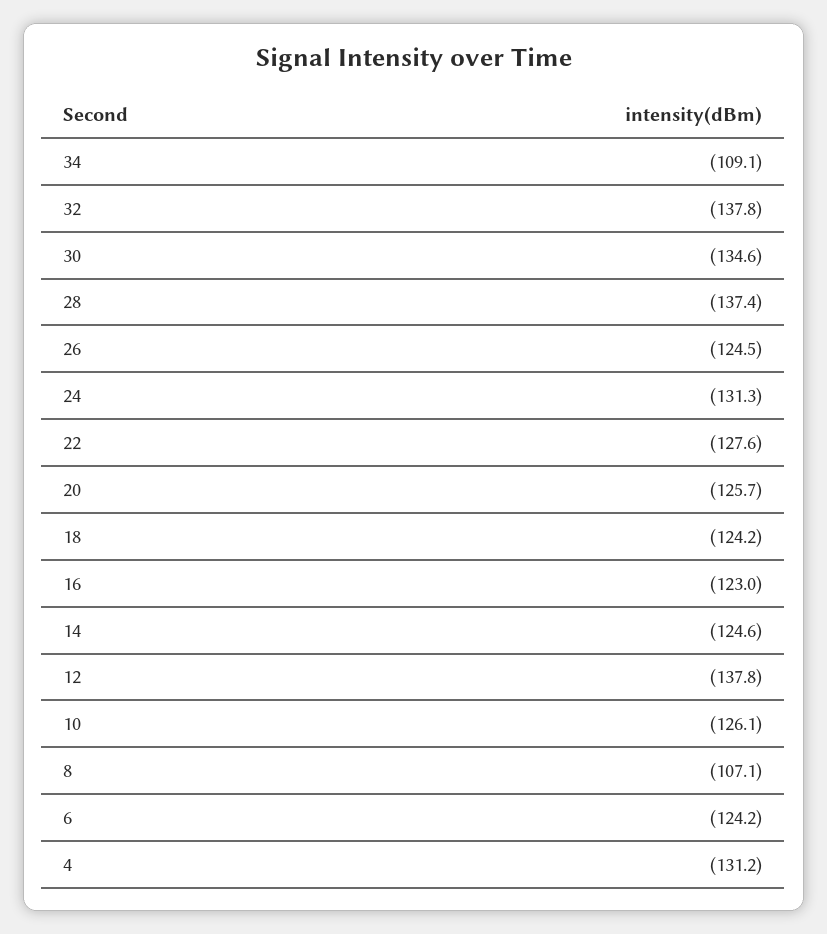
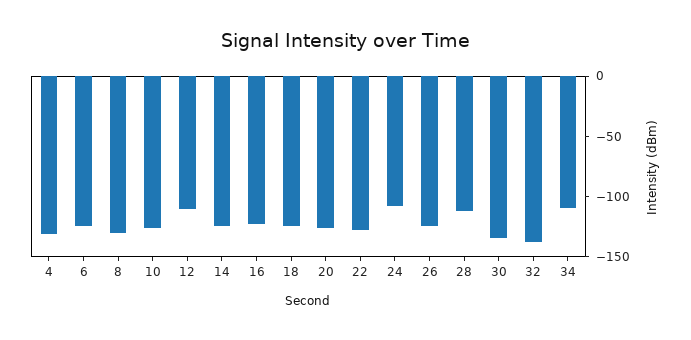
28: -137.4 -> -110
24: -131.3 -> -110
12: -137.8 -> -110
8: -107.1 -> -130

